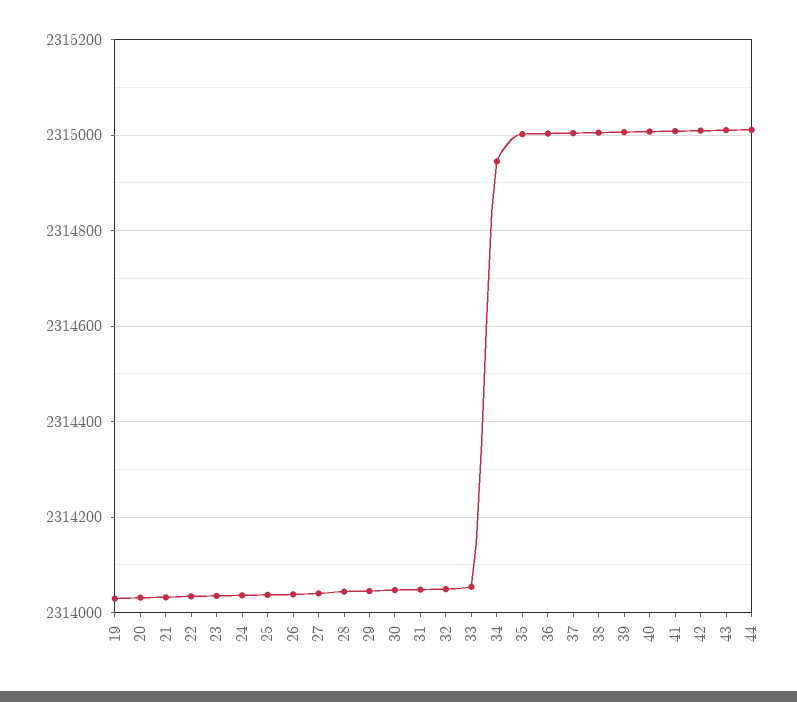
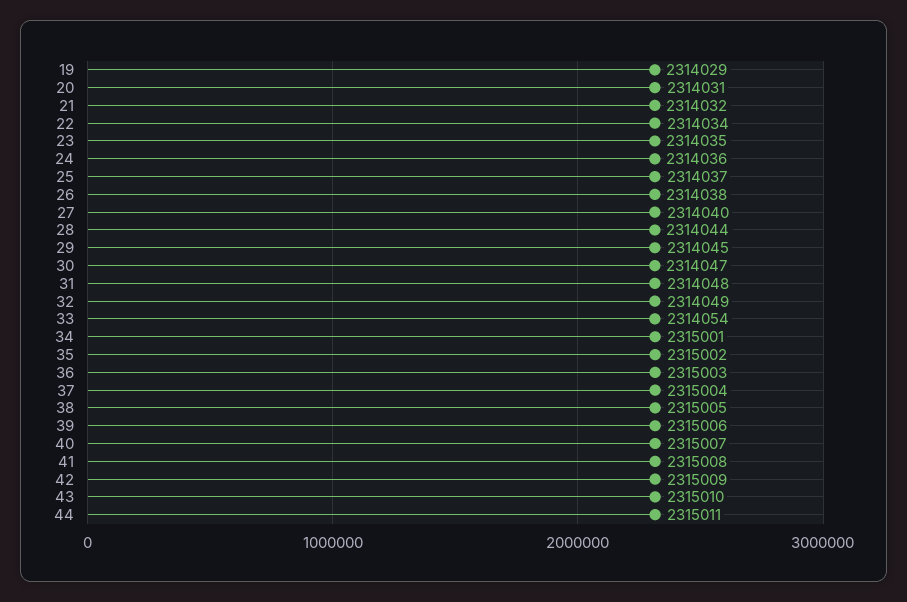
34: 2314940 -> 2315001

